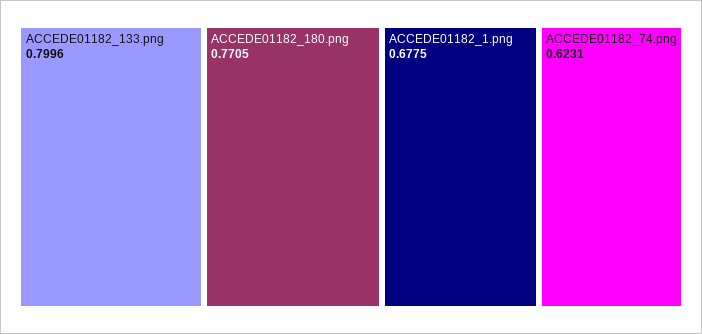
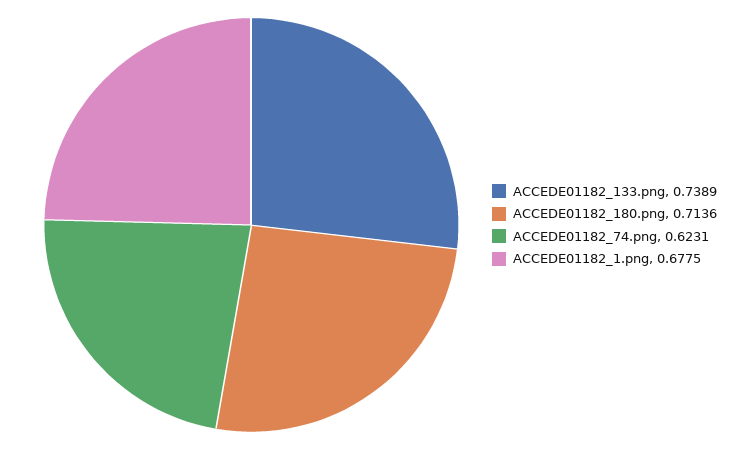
ACCEDE01182_133.png: 0.7996 -> 0.7389
ACCEDE01182_180.png: 0.7705 -> 0.7136

